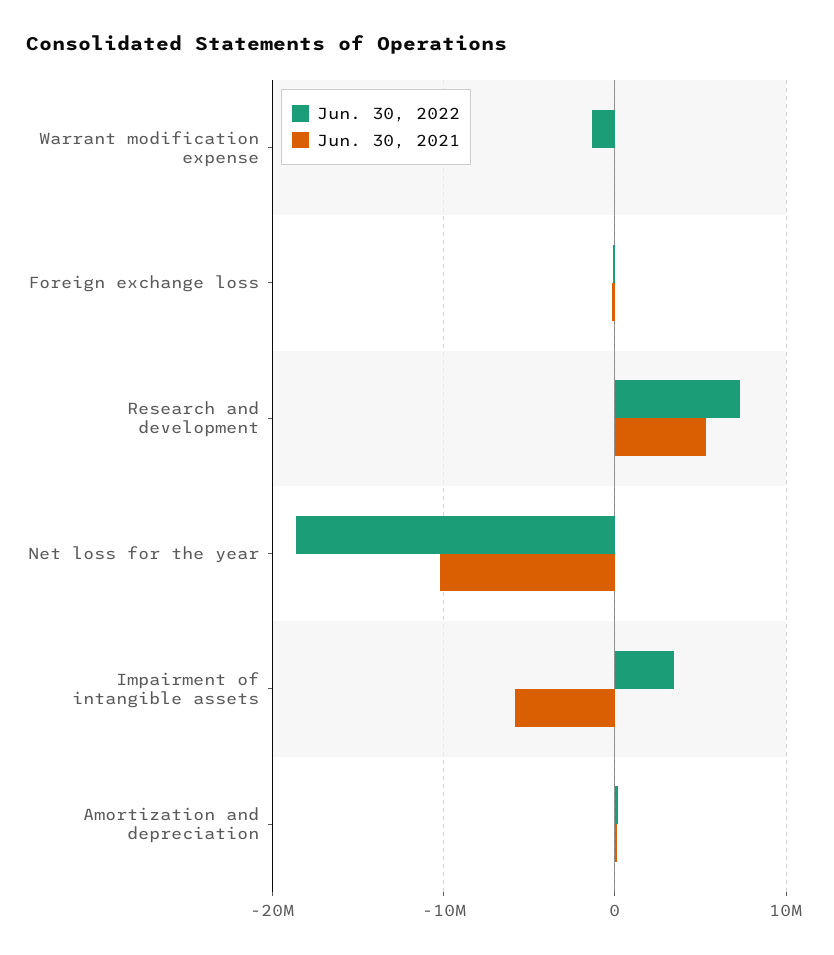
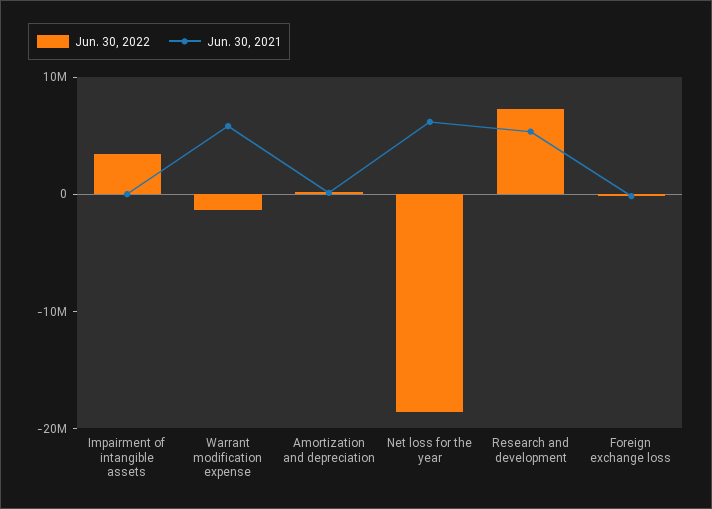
Jun. 30, 2021, Warrant modification expense: 0 -> 6000000
Jun. 30, 2021, Net loss for the year: -10000000 -> 6000000
Jun. 30, 2021, Impairment of intangible assets: -6000000 -> 0

